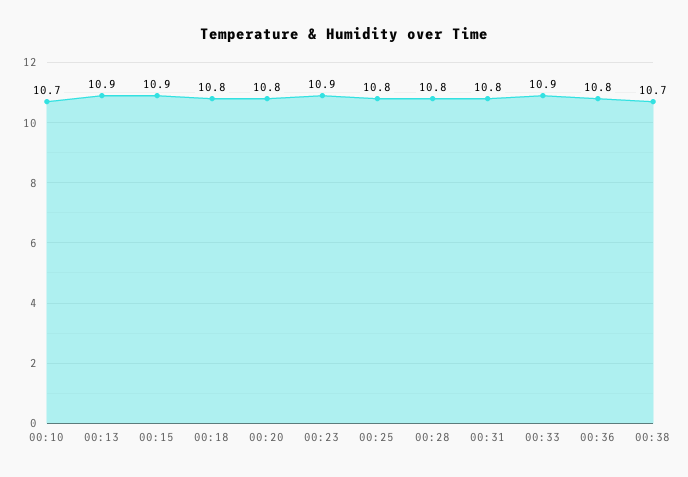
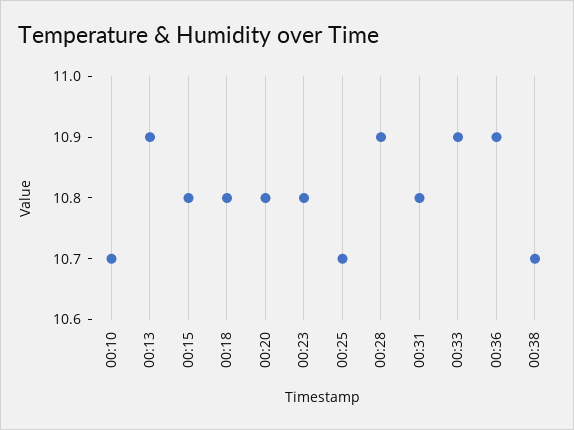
00:15: 10.9 -> 10.8
00:23: 10.9 -> 10.8
00:25: 10.8 -> 10.7
00:28: 10.8 -> 10.9
00:36: 10.8 -> 10.9

